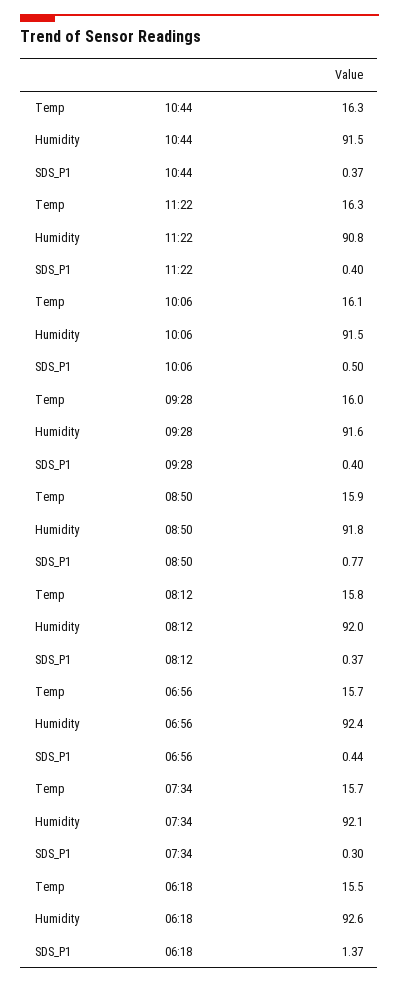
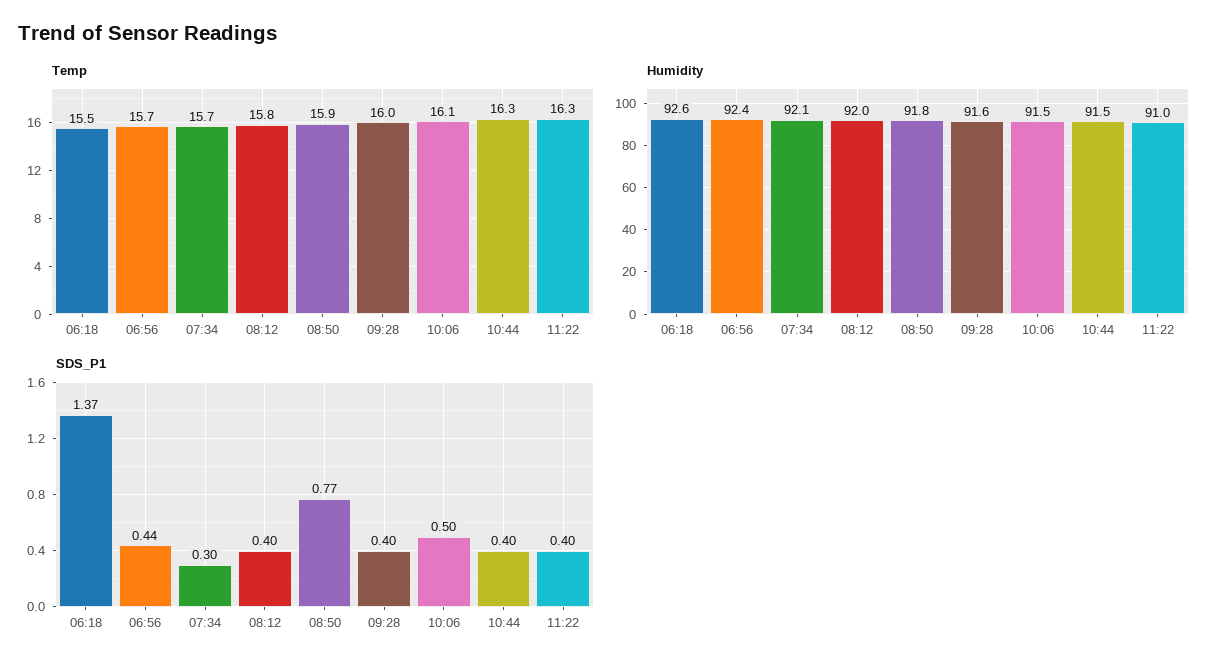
SDS_P1, 10:44: 0.37 -> 0.4
Humidity, 11:22: 90.8 -> 91
SDS_P1, 08:12: 0.37 -> 0.4

